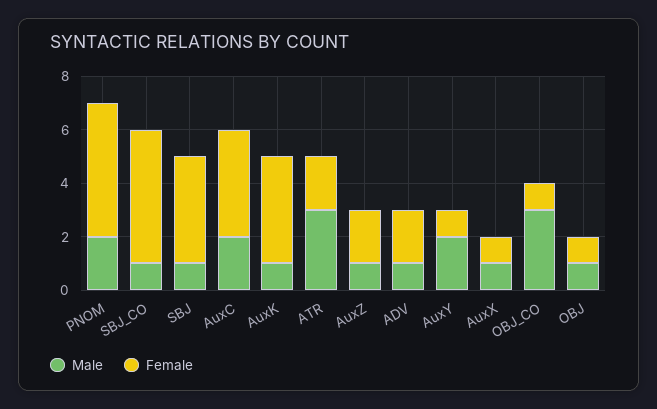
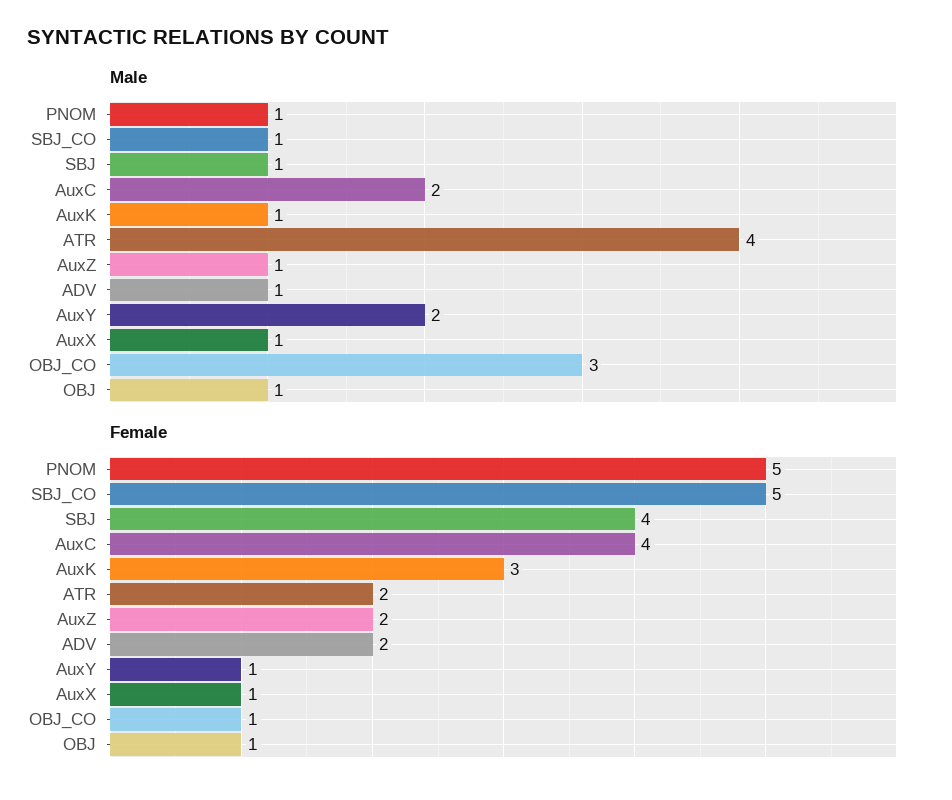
Male, PNOM: 2 -> 1
Female, AuxK: 4 -> 3
Male, ATR: 3 -> 4

